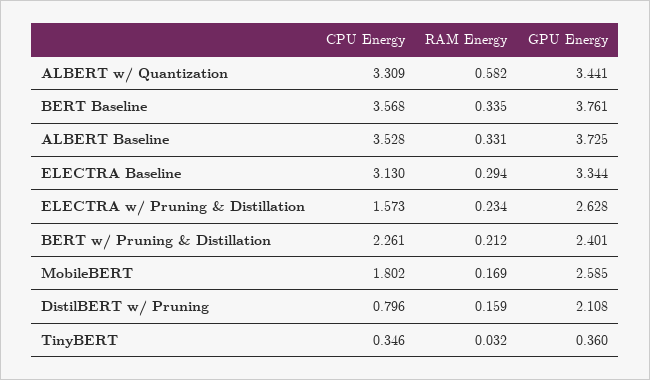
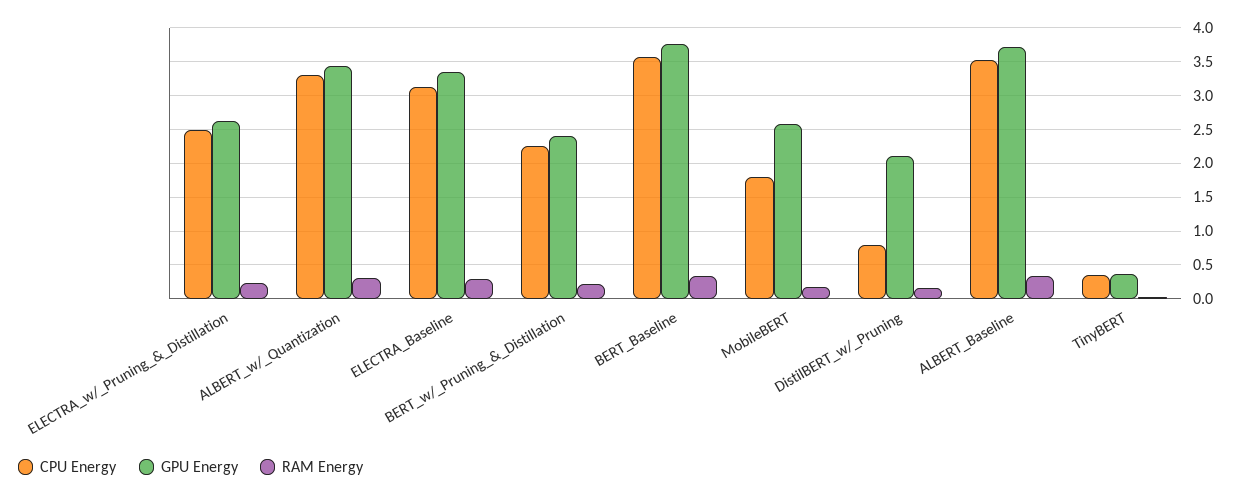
RAM Energy, ALBERT w/ Quantization: 0.582 -> 0.3
CPU Energy, ELECTRA w/ Pruning & Distillation: 1.573 -> 2.5

